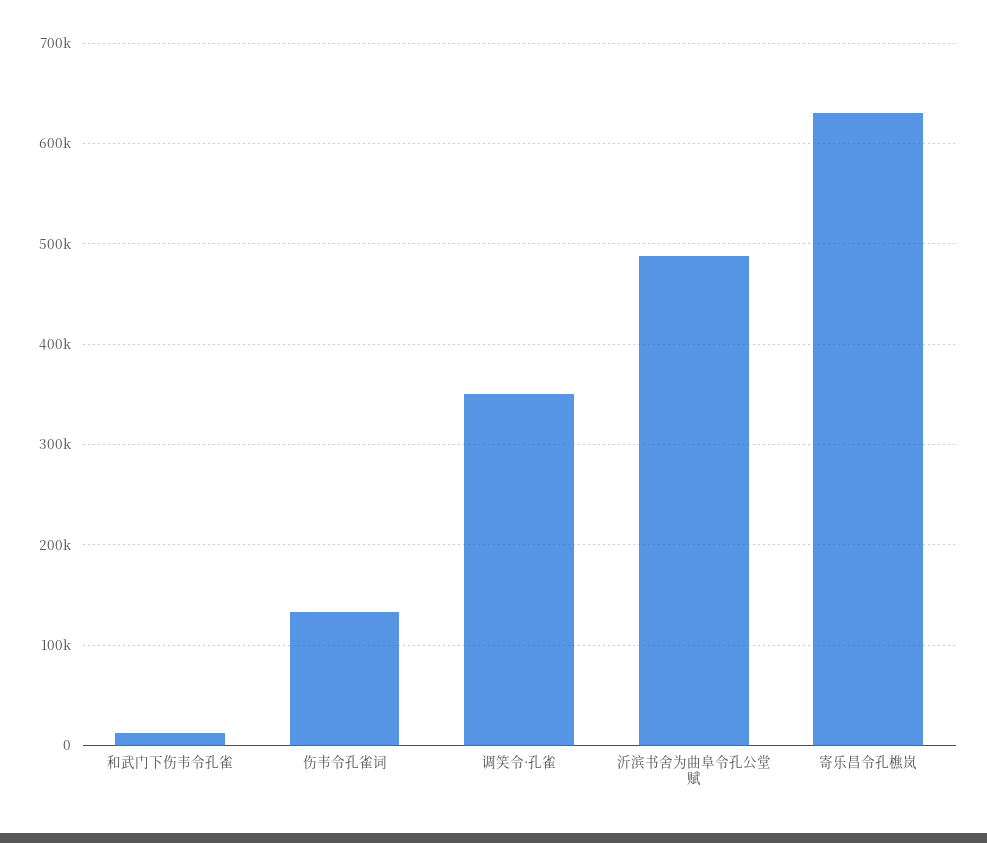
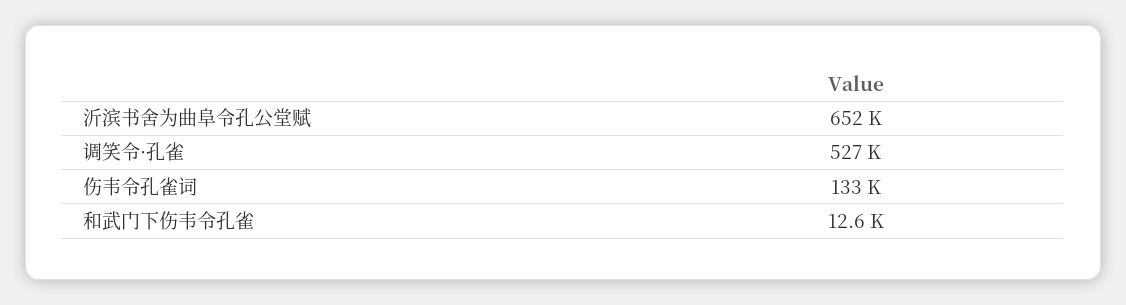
调笑令·孔雀: 350000 -> 527000
沂滨书舍为曲阜令孔公堂赋: 490000 -> 652000
寄乐昌令孔樵岚: 630000 -> none

